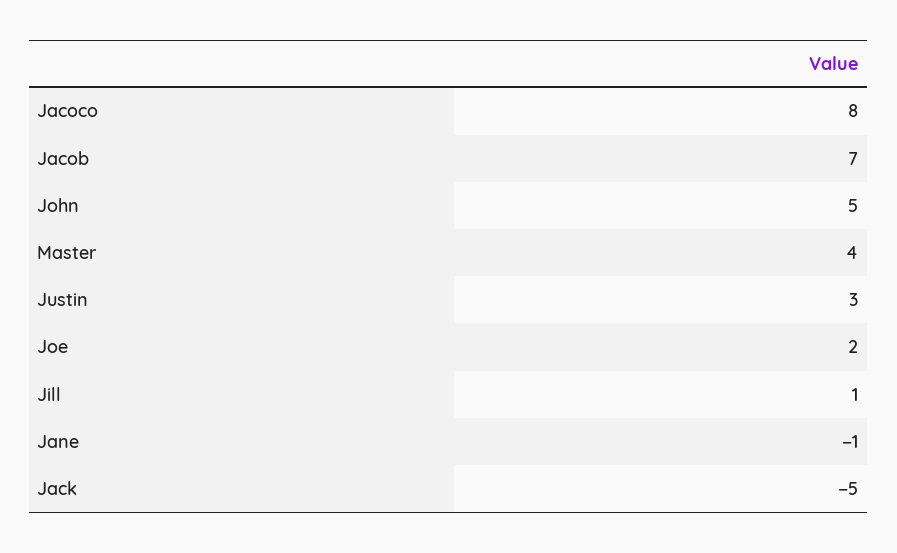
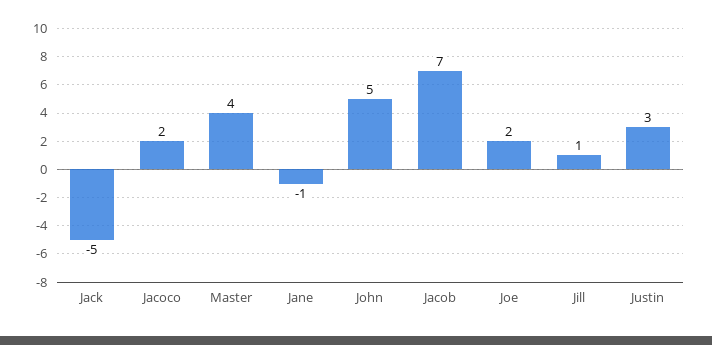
Jacoco: 8 -> 2

